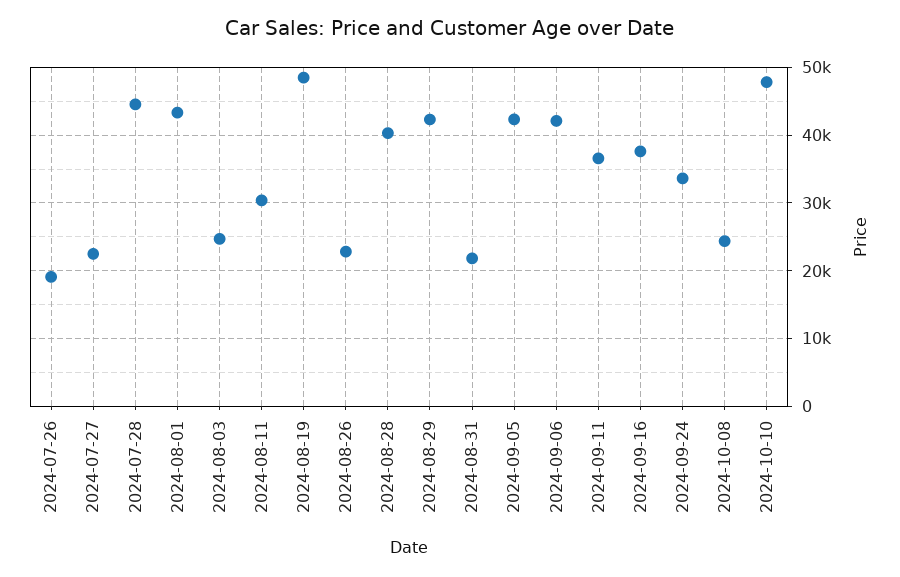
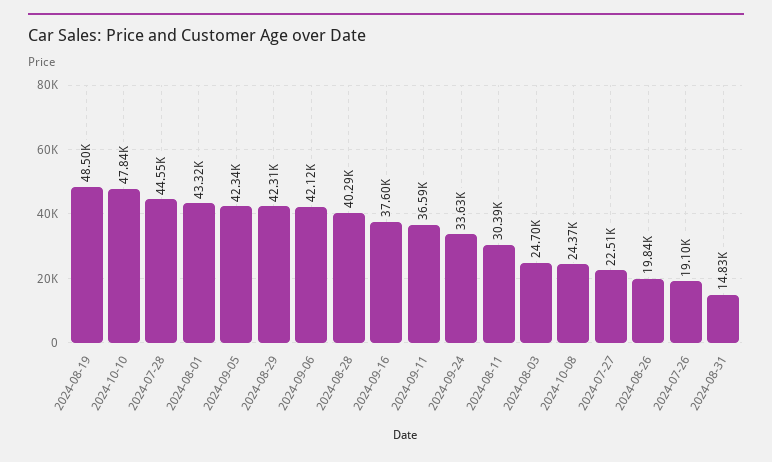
2024-08-26: 23000 -> 19840
2024-08-31: 22000 -> 14830

